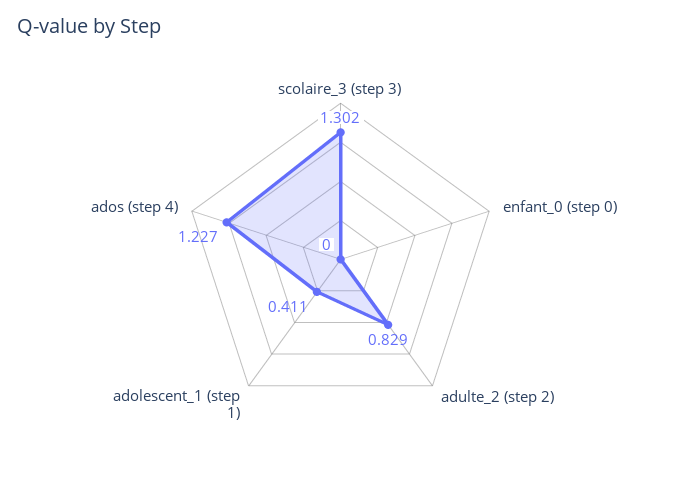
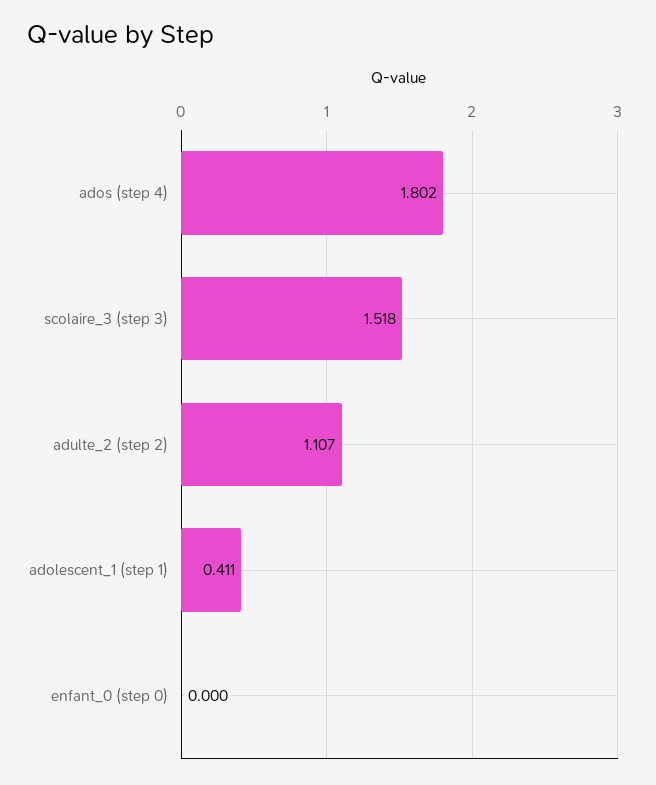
scolaire_3 (step 3): 1.302 -> 1.518
adulte_2 (step 2): 0.829 -> 1.107
ados (step 4): 1.227 -> 1.802

